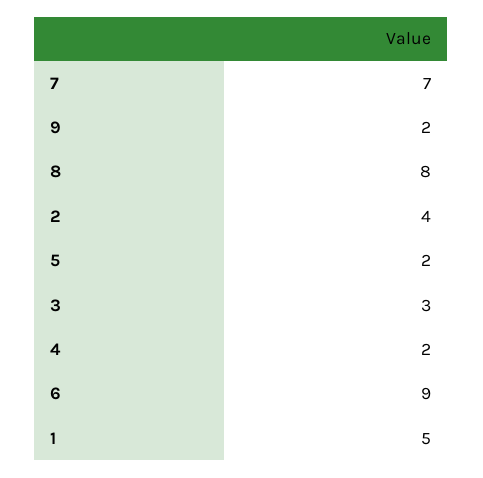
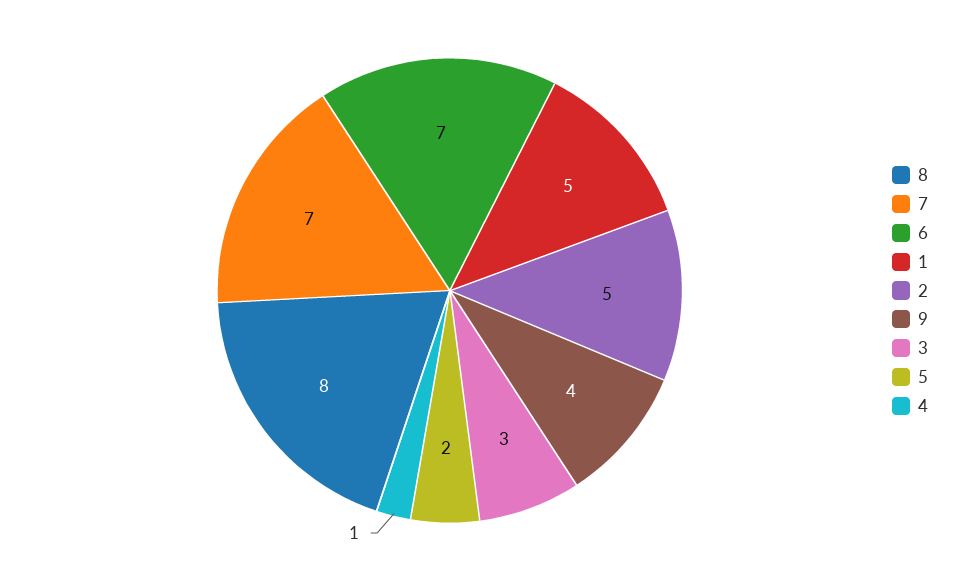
9: 2 -> 4
2: 4 -> 5
4: 2 -> 1
6: 9 -> 7

